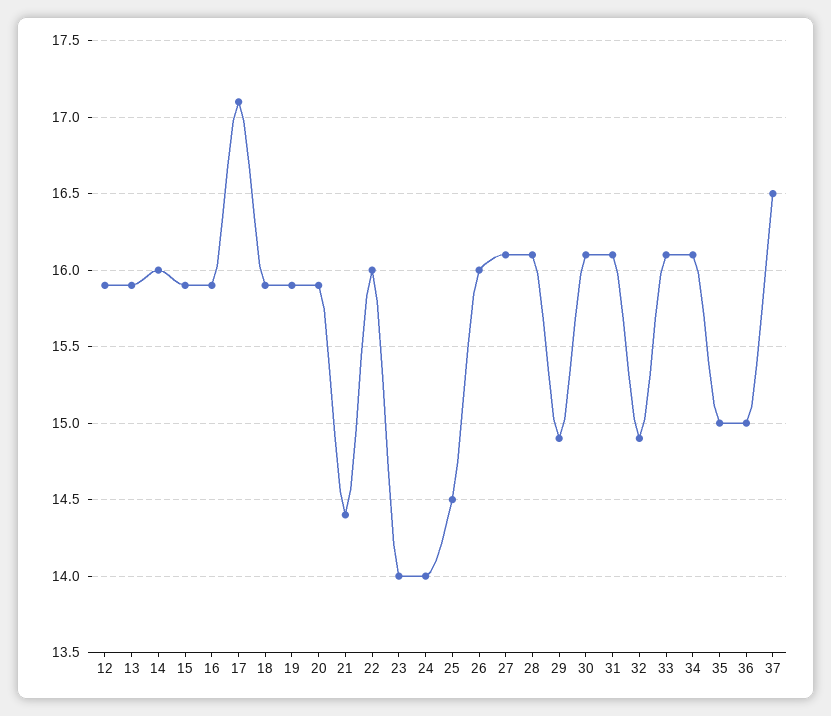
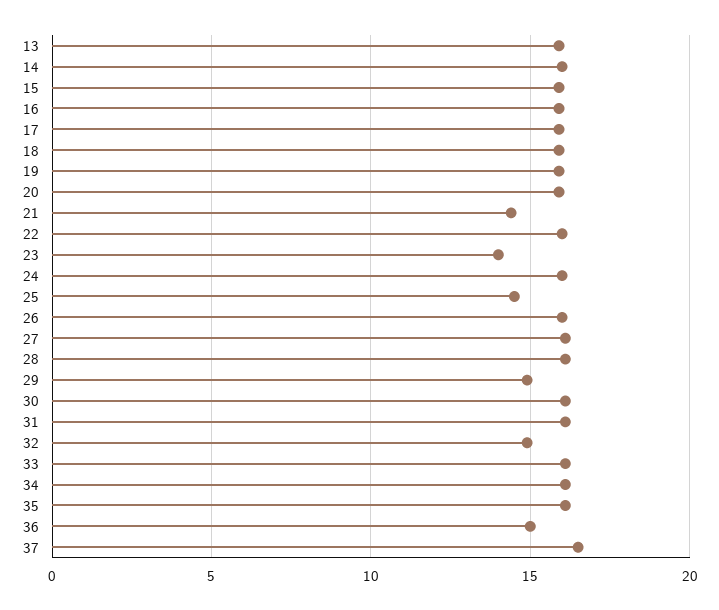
12: 15.9 -> none
17: 17.1 -> 16
24: 14 -> 16
35: 15 -> 16

